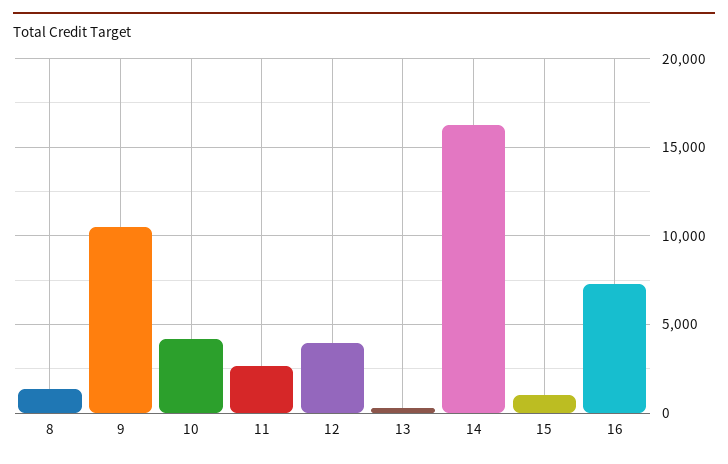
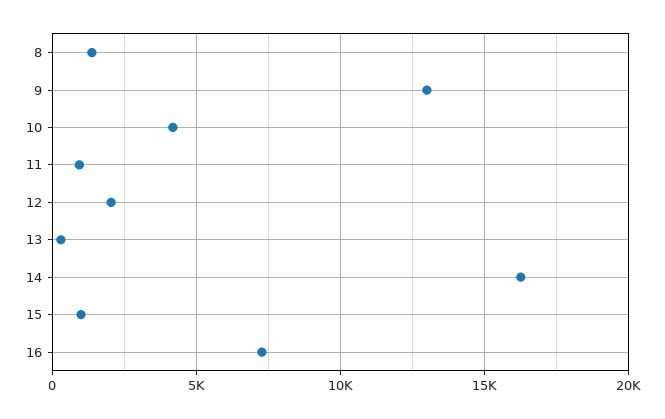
9: 10500 -> 13000
11: 2500 -> 1000
12: 4000 -> 2000

